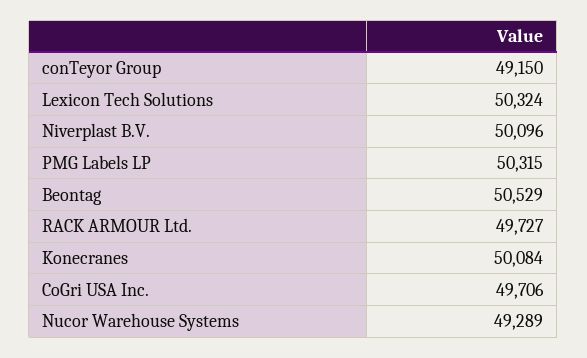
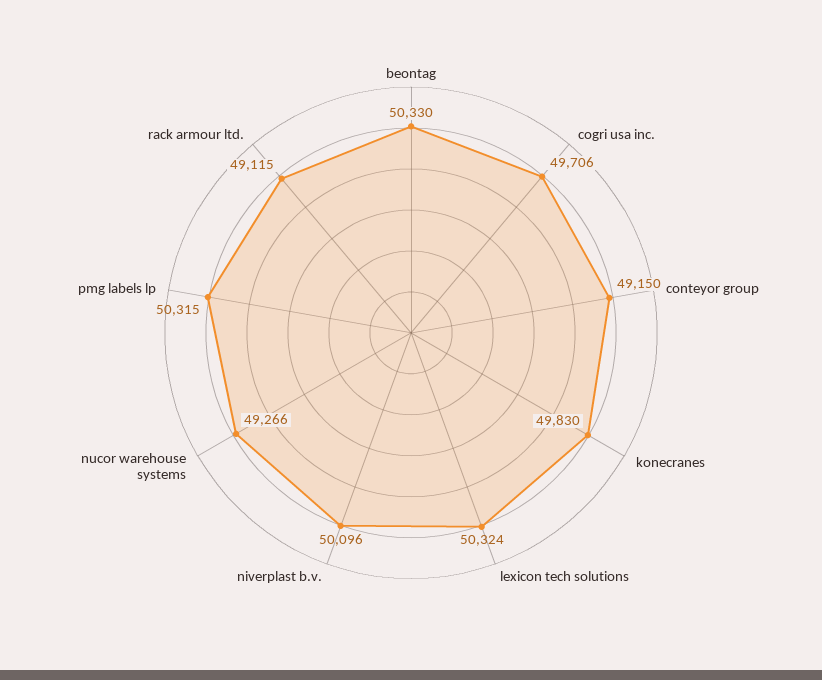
Beontag: 50529 -> 50330
RACK ARMOUR Ltd.: 49727 -> 49115
Konecranes: 50084 -> 49830
Nucor Warehouse Systems: 49289 -> 49266

